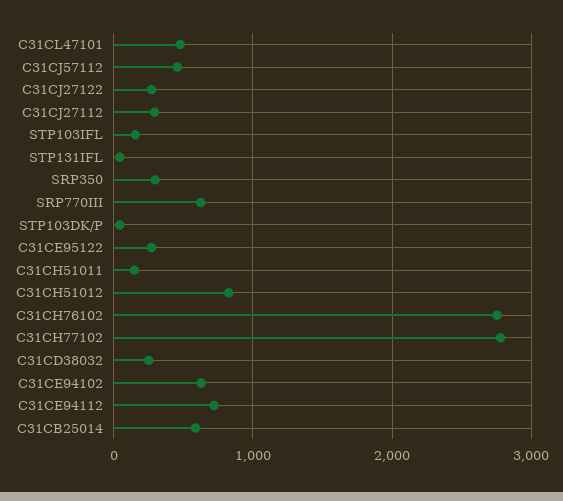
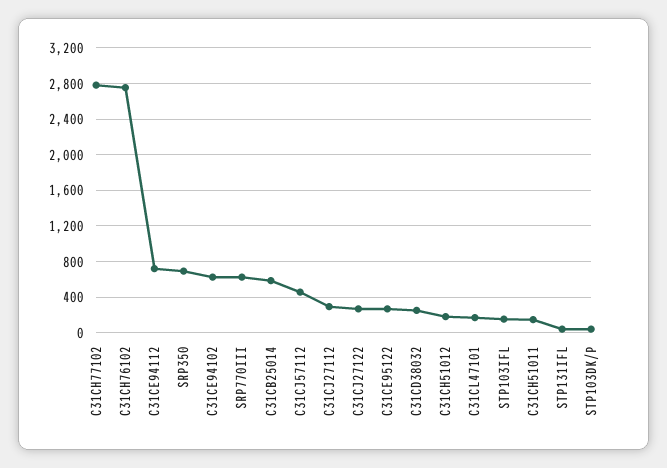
C31CL47101: 500 -> 200
SRP350: 300 -> 700
C31CH51012: 800 -> 200

